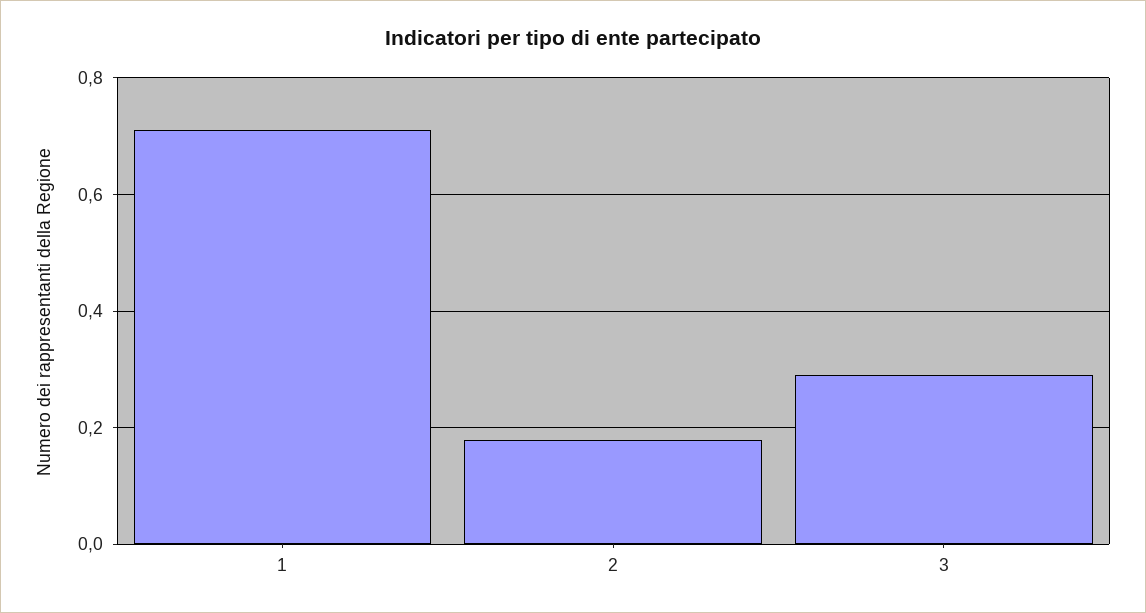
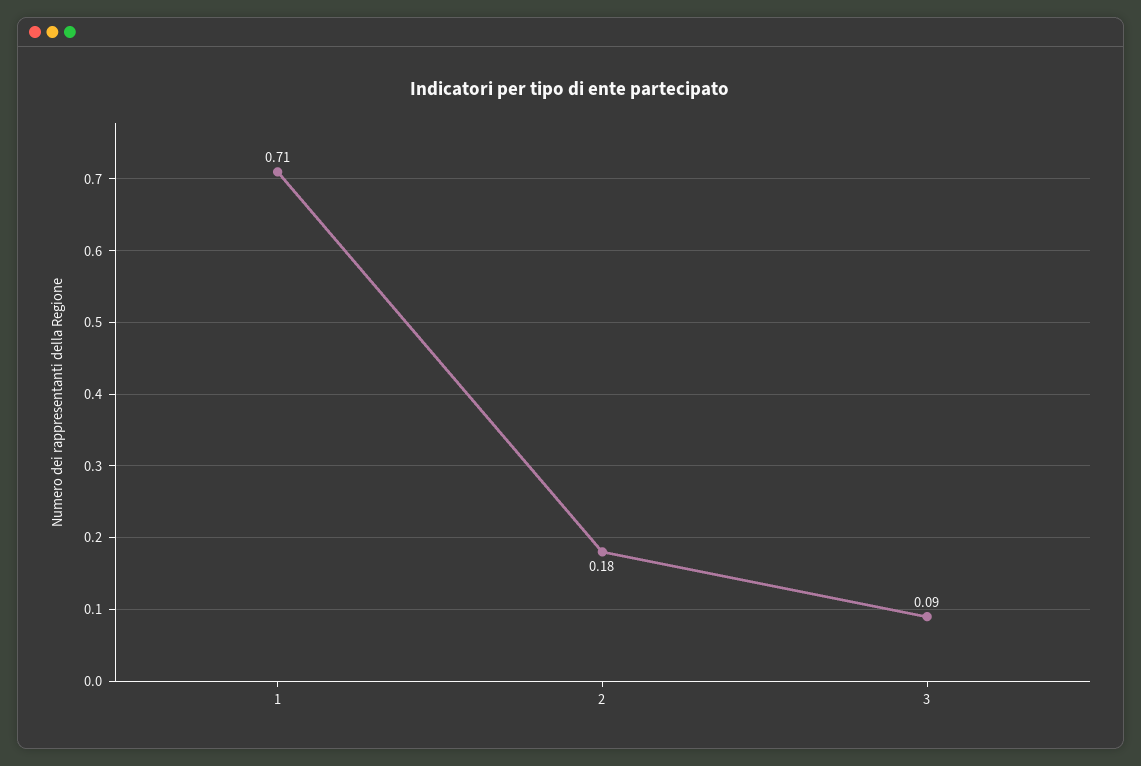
3: 0.3 -> 0.09

